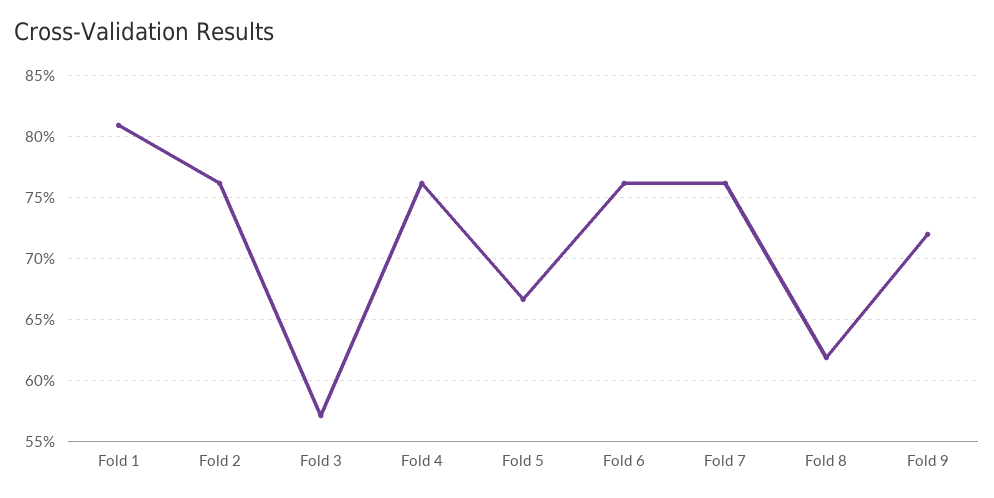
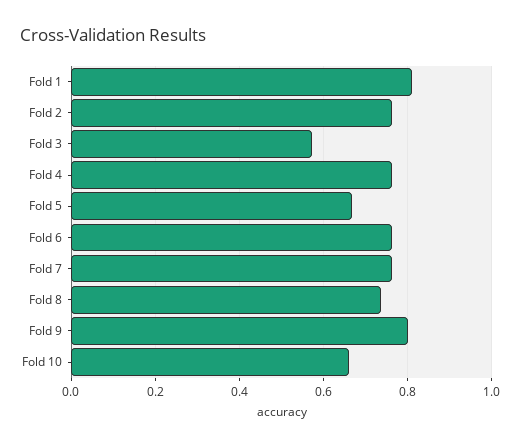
Fold 8: 0.62 -> 0.74
Fold 9: 0.72 -> 0.8
Fold 10: none -> 0.66

